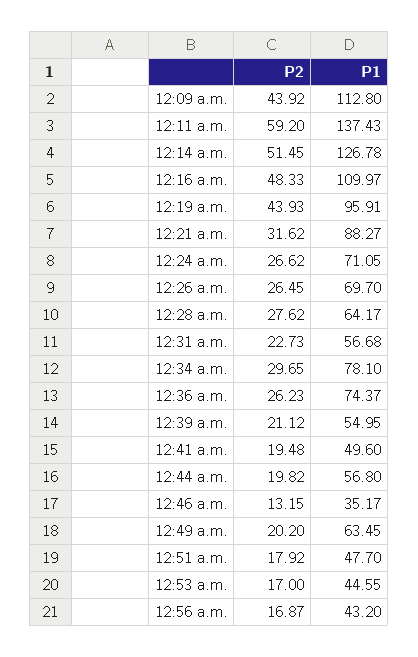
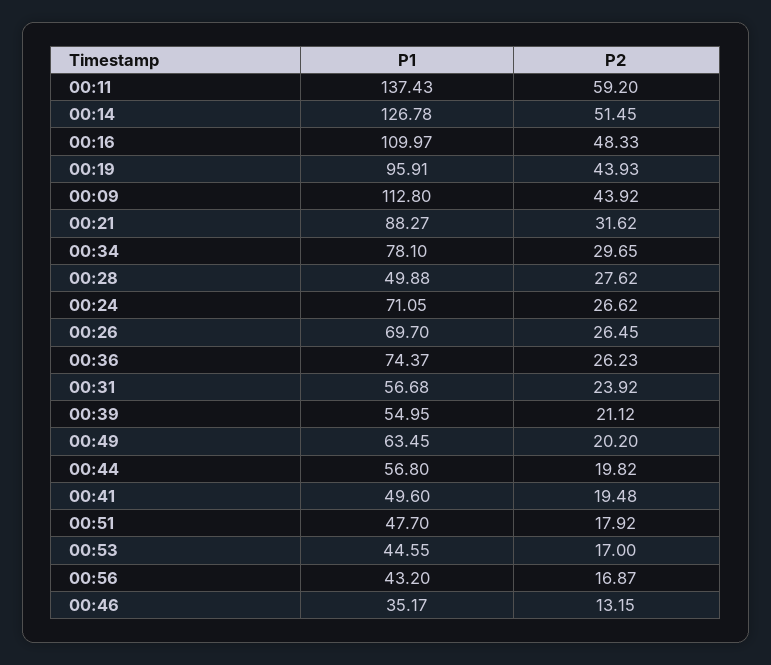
P1, 12:28 a.m.: 64.17 -> 49.88
P2, 12:31 a.m.: 22.73 -> 23.92

